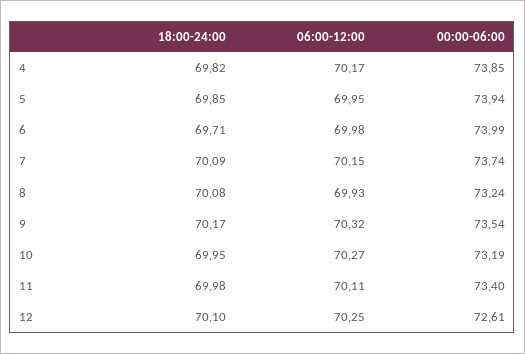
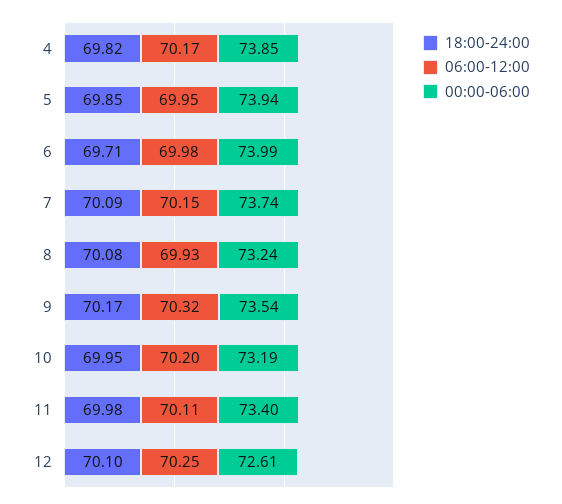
06:00-12:00, 10: 70.27 -> 70.2

